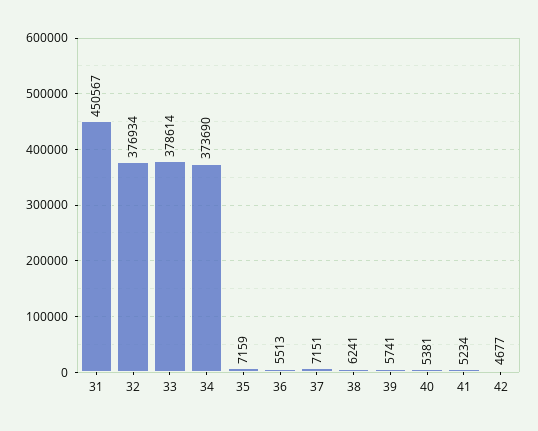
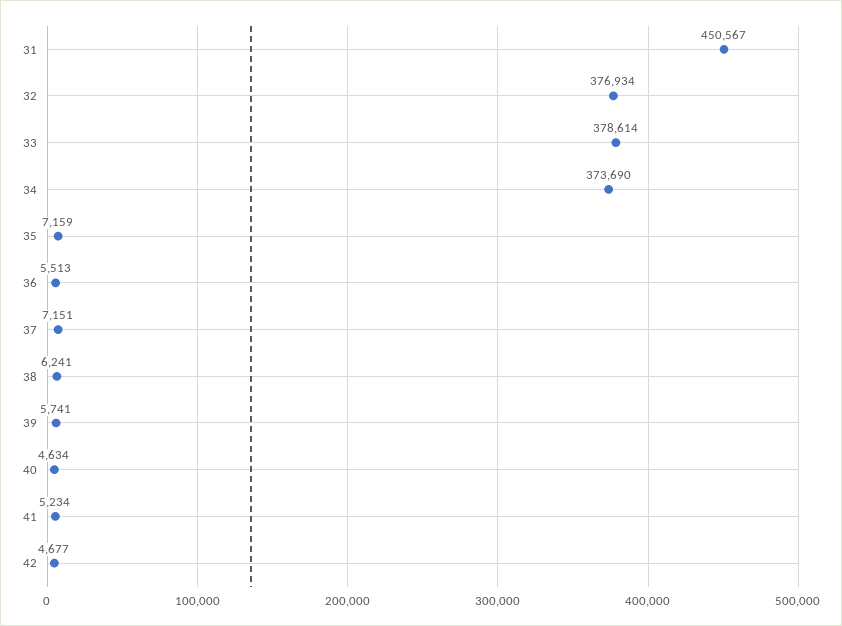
40: 5381 -> 4634

